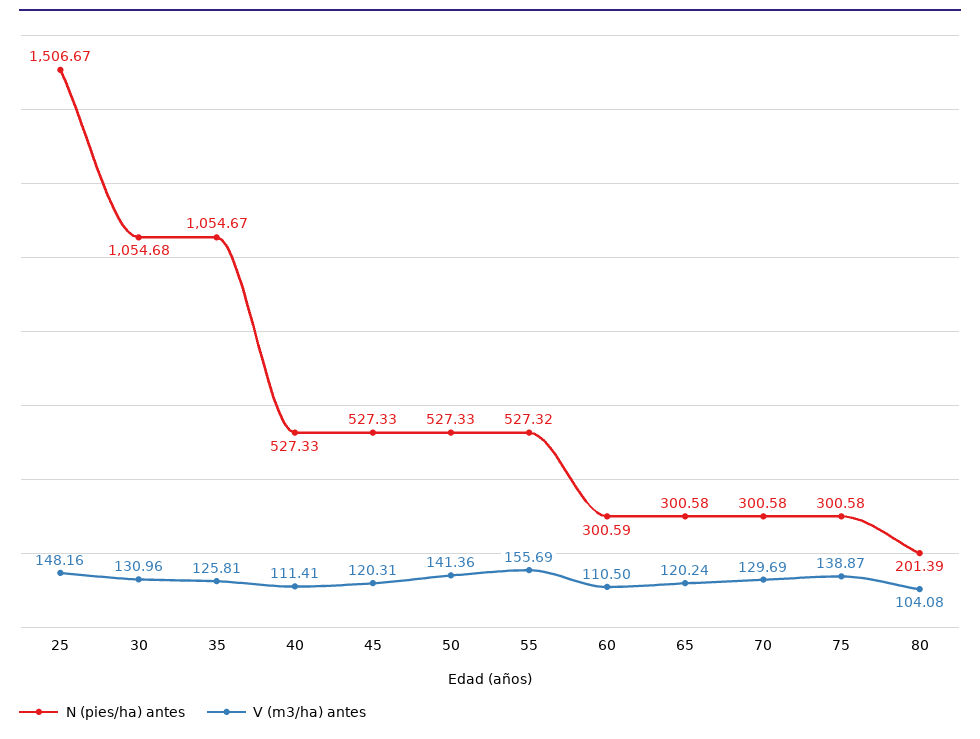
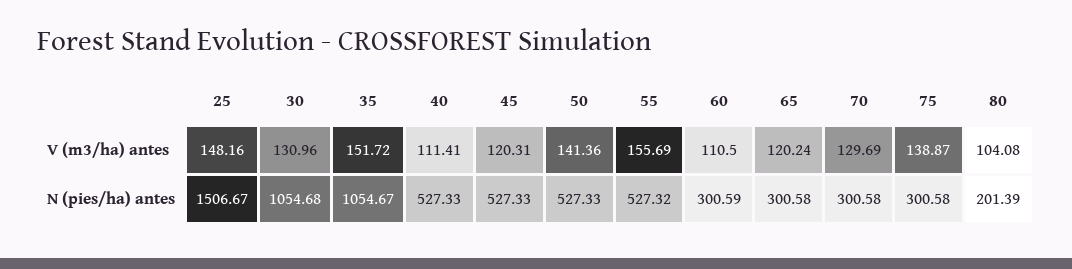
V (m3/ha) antes, 35: 125.81 -> 151.72

